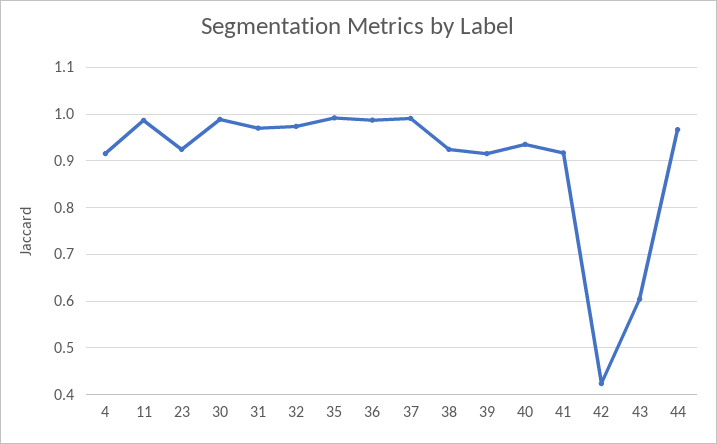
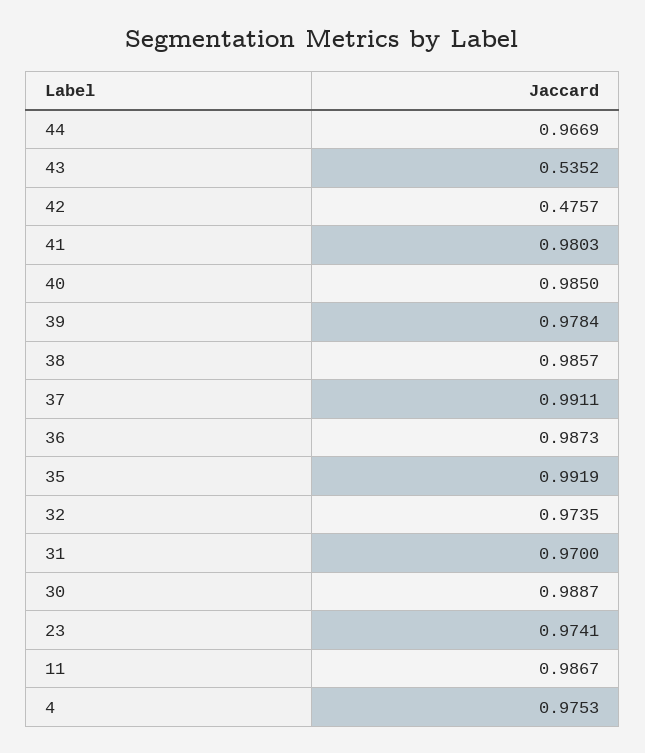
4: 0.92 -> 0.9753
23: 0.92 -> 0.9741
38: 0.92 -> 0.9857
39: 0.92 -> 0.9784
40: 0.94 -> 0.985
41: 0.92 -> 0.9803
42: 0.42 -> 0.4757
43: 0.6 -> 0.5352

